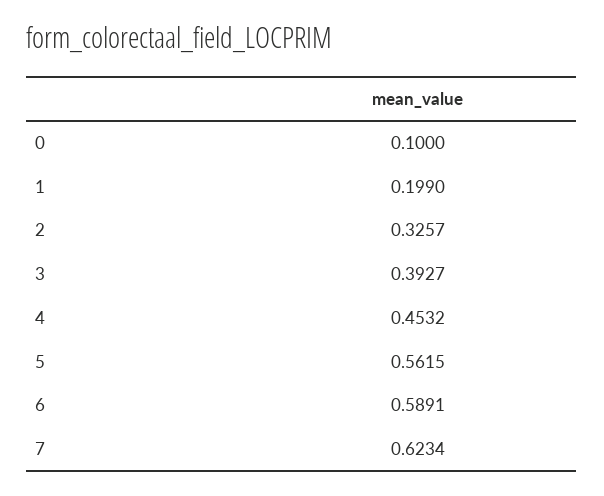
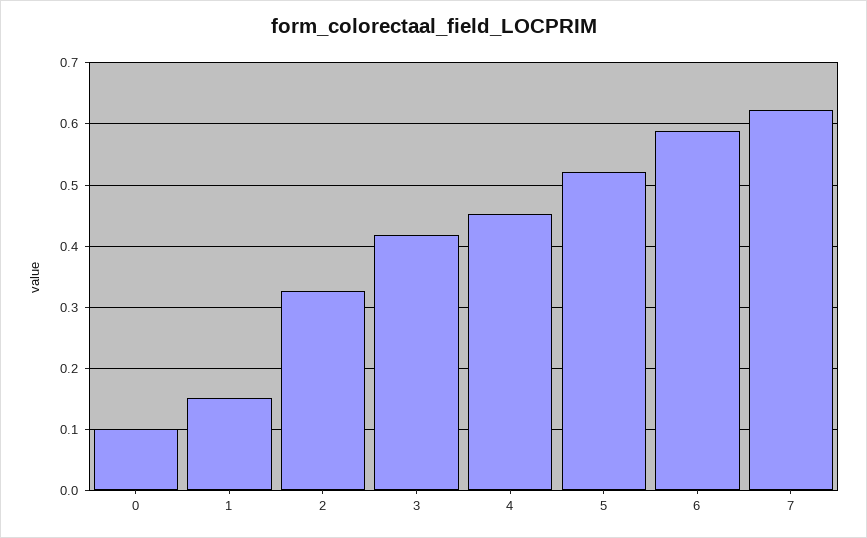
1: 0.199 -> 0.15
3: 0.3927 -> 0.42
5: 0.5615 -> 0.52

